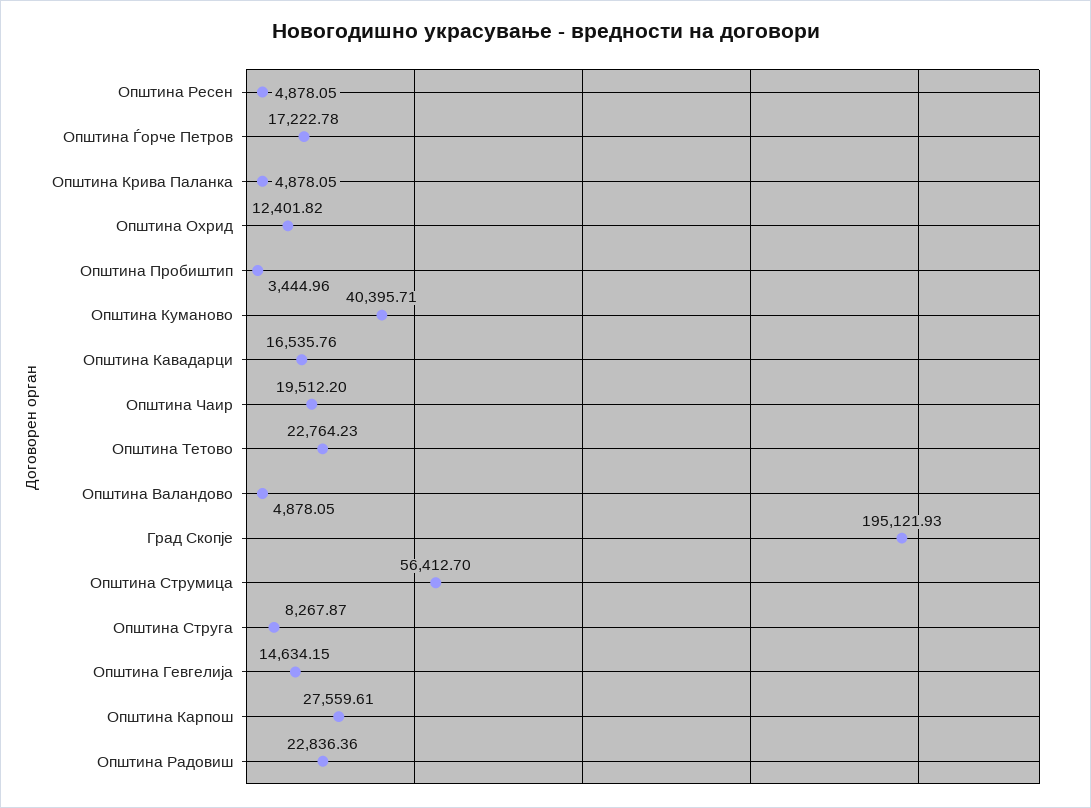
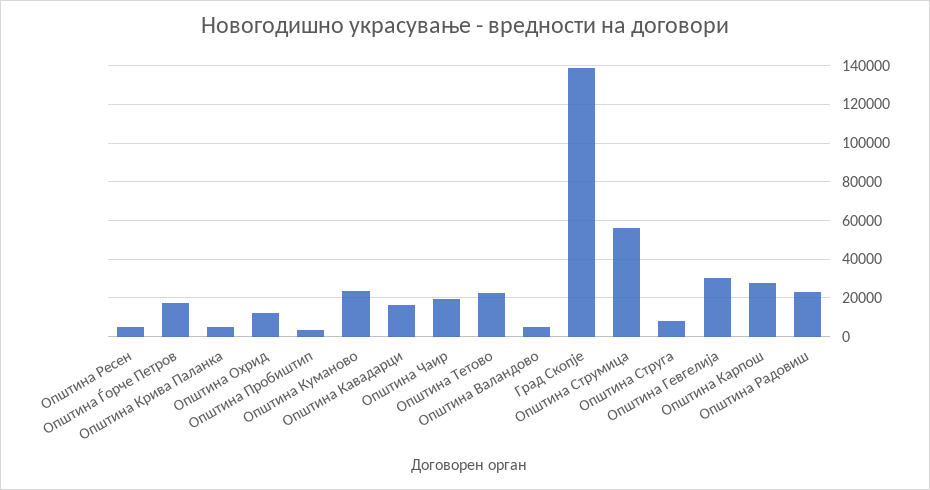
Општина Куманово: 40395.71 -> 25000
Град Скопје: 195121.93 -> 140000
Општина Гевгелија: 14634.15 -> 30000

